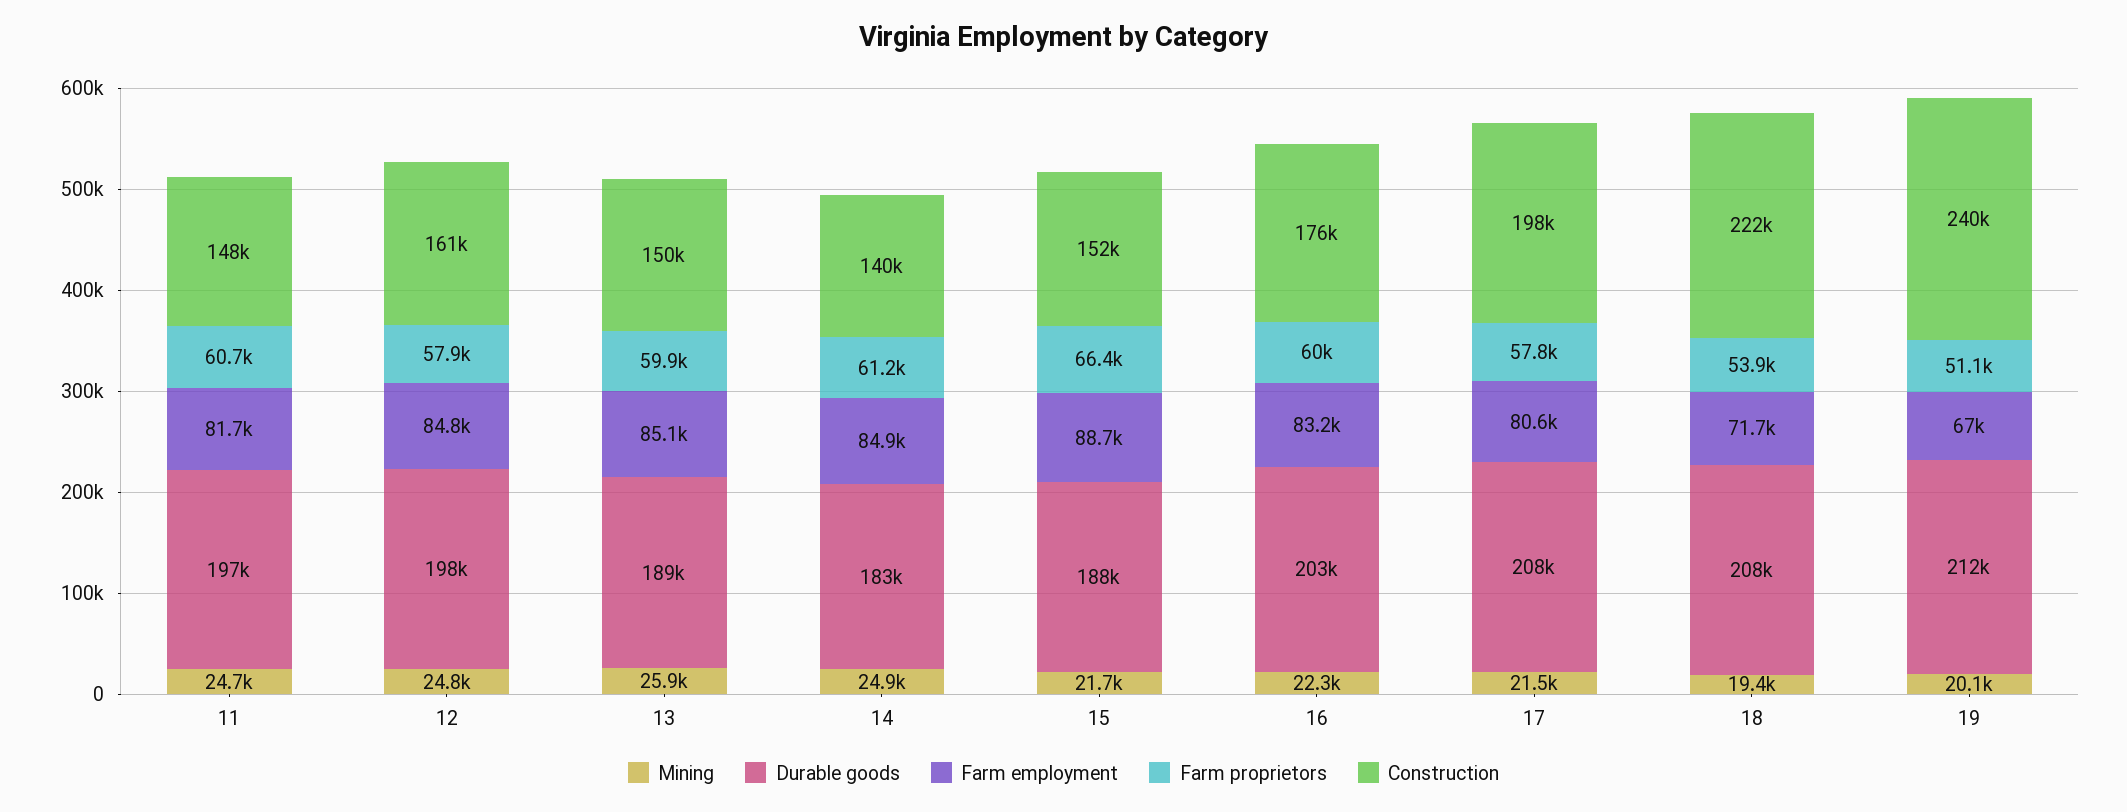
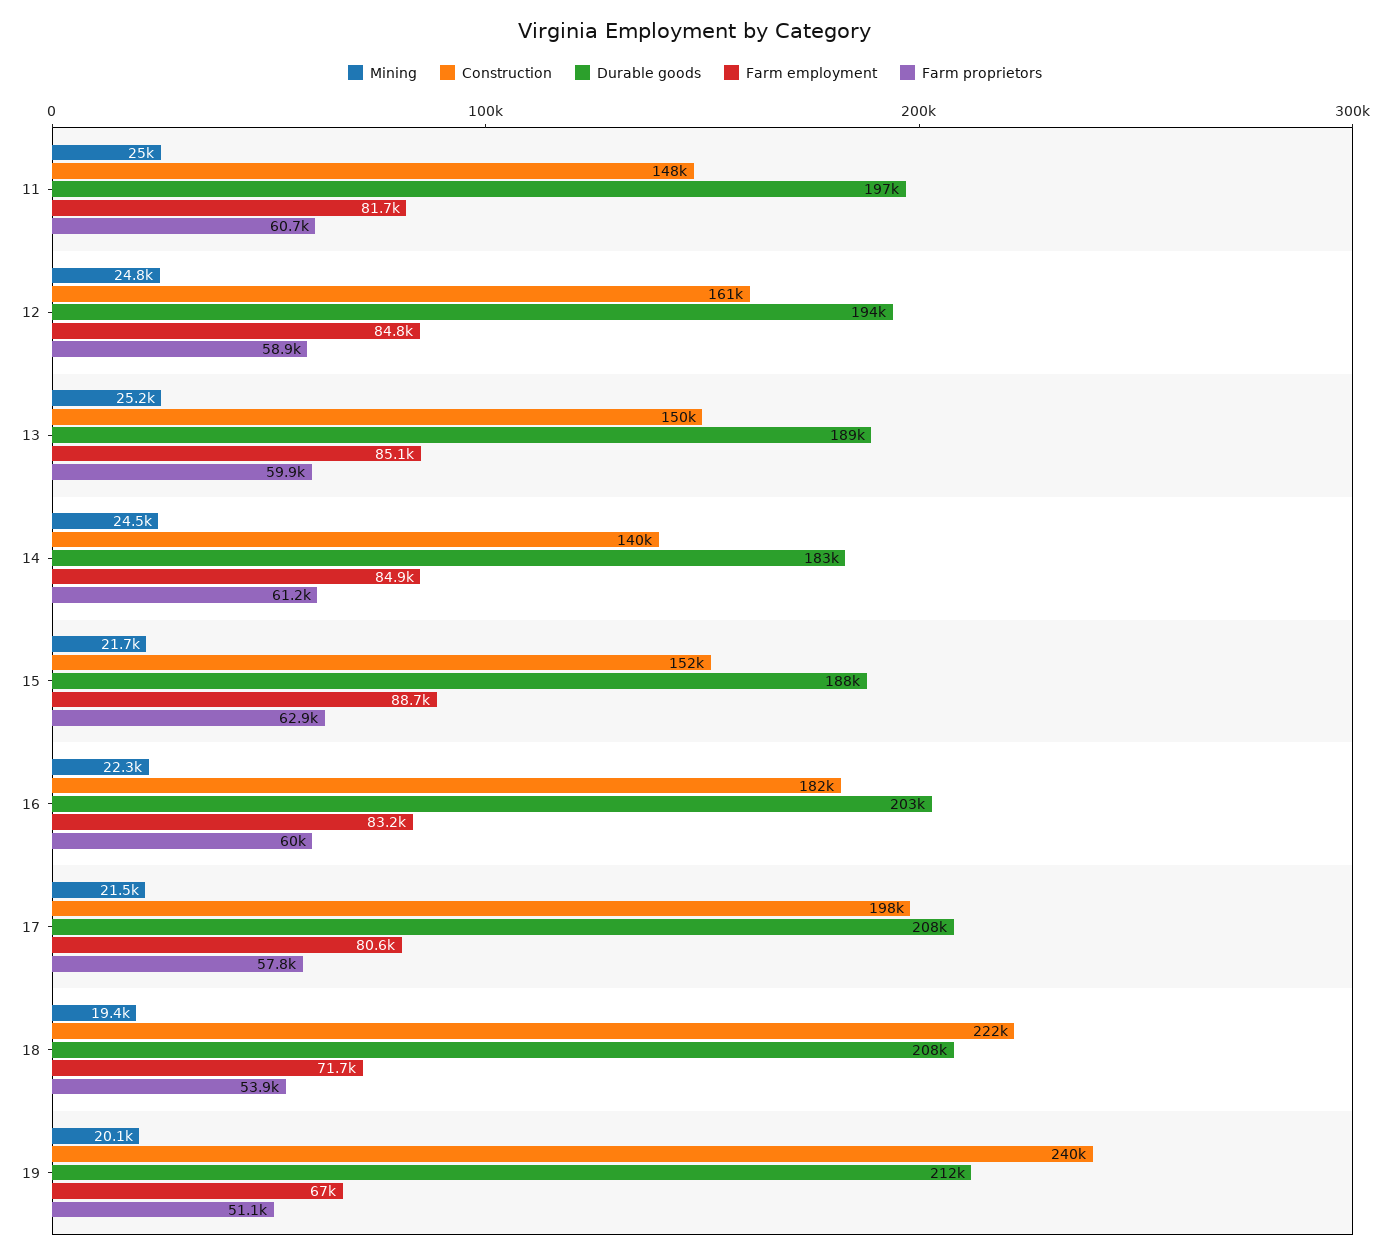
Mining, 11: 24700 -> 25000
Durable goods, 12: 198000 -> 194000
Farm proprietors, 12: 57900 -> 58900
Mining, 13: 25900 -> 25200
Mining, 14: 24900 -> 24500
Farm proprietors, 15: 66400 -> 62900
Construction, 16: 176000 -> 182000

